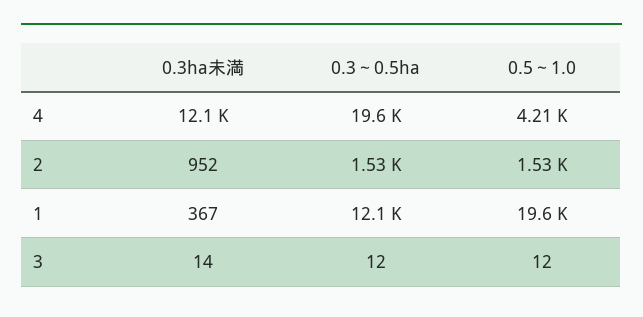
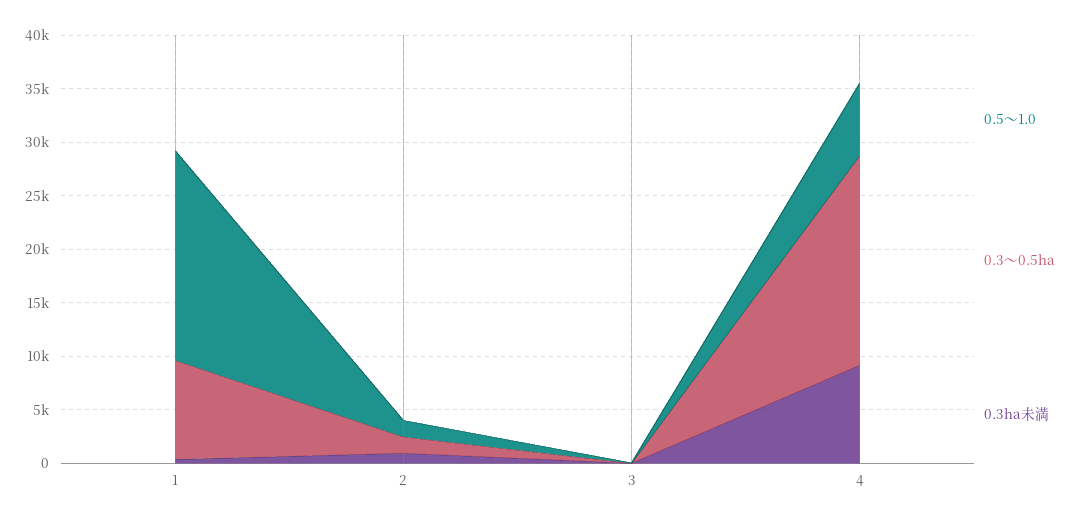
0.3ha未満, 4: 12100 -> 9000
0.5～1.0, 4: 4210 -> 7000
0.3～0.5ha, 1: 12100 -> 9000

